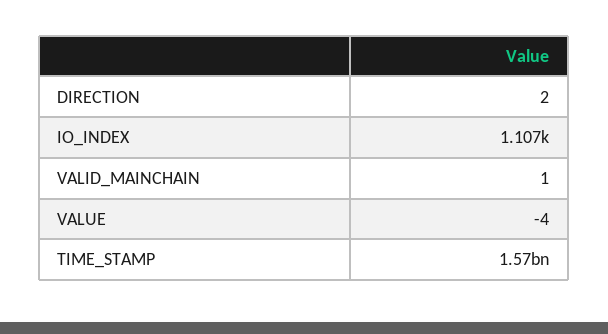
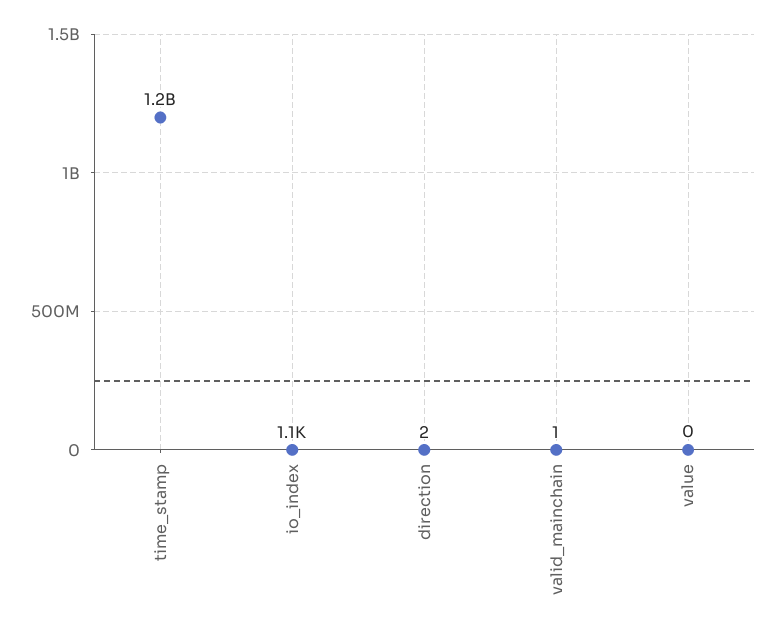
VALUE: -4 -> 0
TIME_STAMP: 1570000000 -> 1200000000

